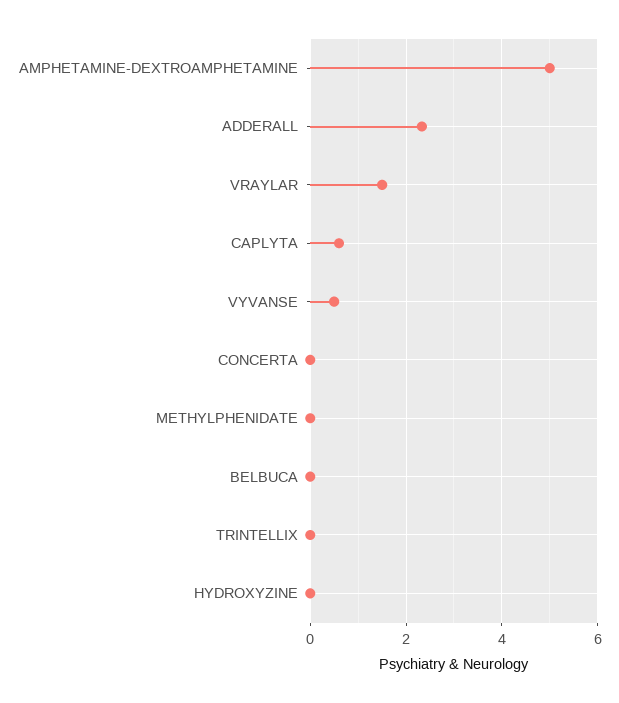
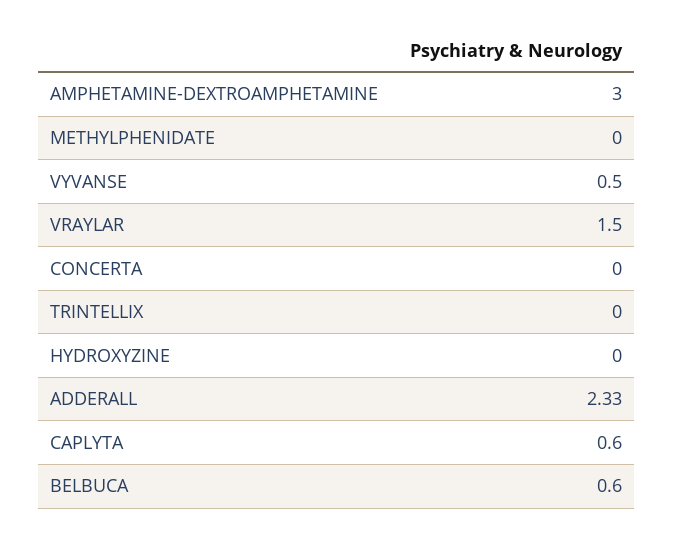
AMPHETAMINE-DEXTROAMPHETAMINE: 5 -> 3
BELBUCA: 0 -> 0.6

